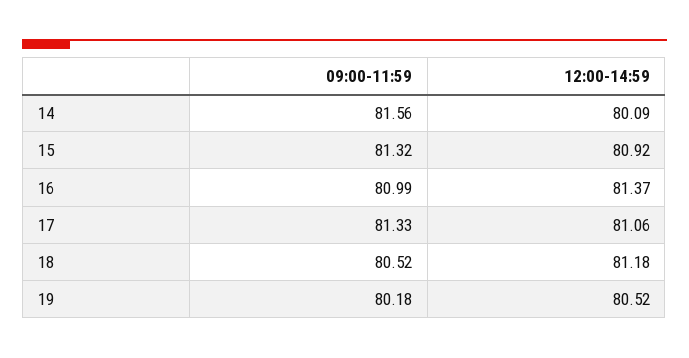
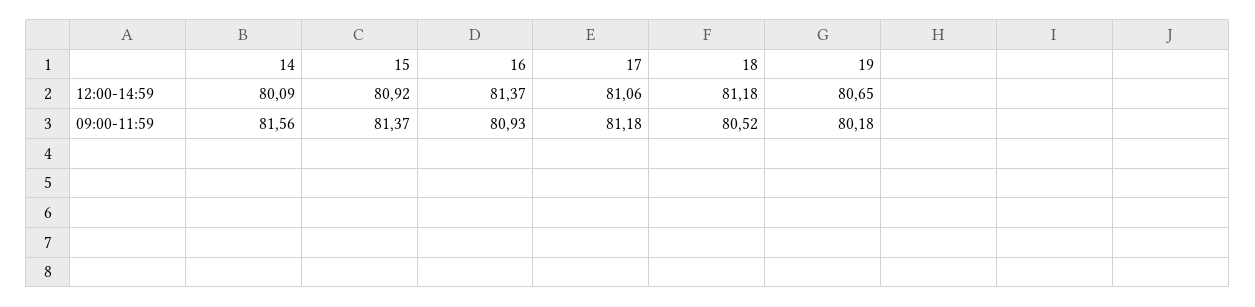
09:00-11:59, 15: 81.32 -> 81.37
09:00-11:59, 16: 80.99 -> 80.93
09:00-11:59, 17: 81.33 -> 81.18
12:00-14:59, 19: 80.52 -> 80.65

